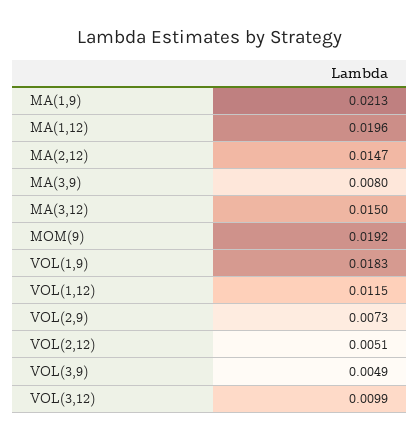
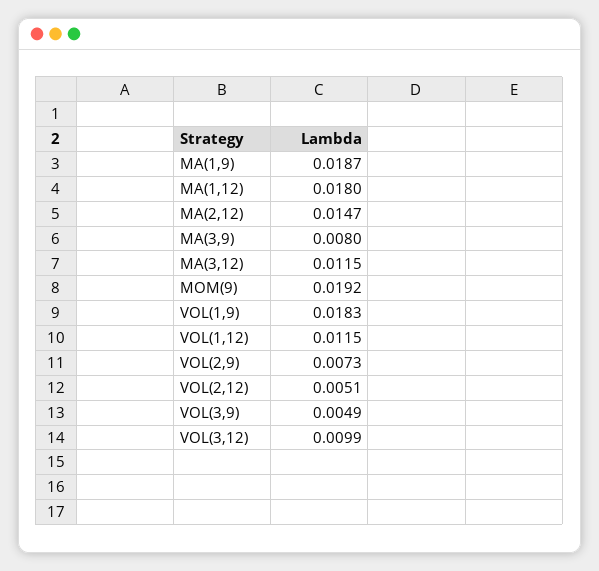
MA(1,9): 0.0213 -> 0.0187
MA(1,12): 0.0196 -> 0.018
MA(3,12): 0.015 -> 0.0115

